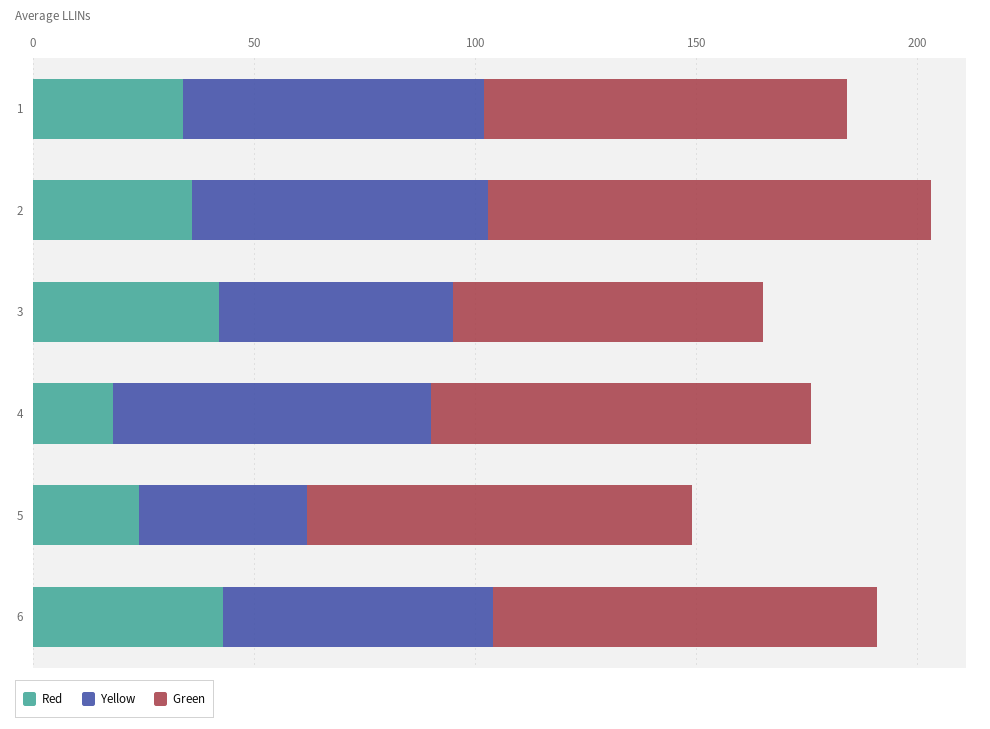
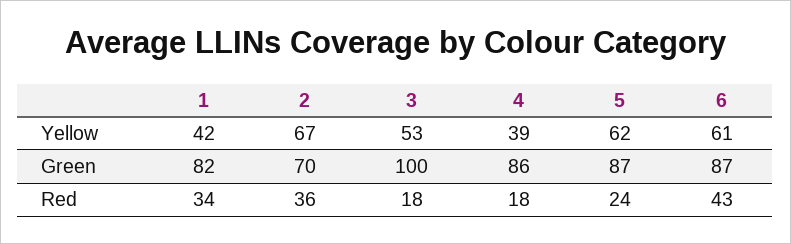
Yellow, 1: 70 -> 42
Green, 2: 100 -> 70
Red, 3: 40 -> 18
Green, 3: 70 -> 100
Yellow, 4: 70 -> 39
Yellow, 5: 40 -> 62

